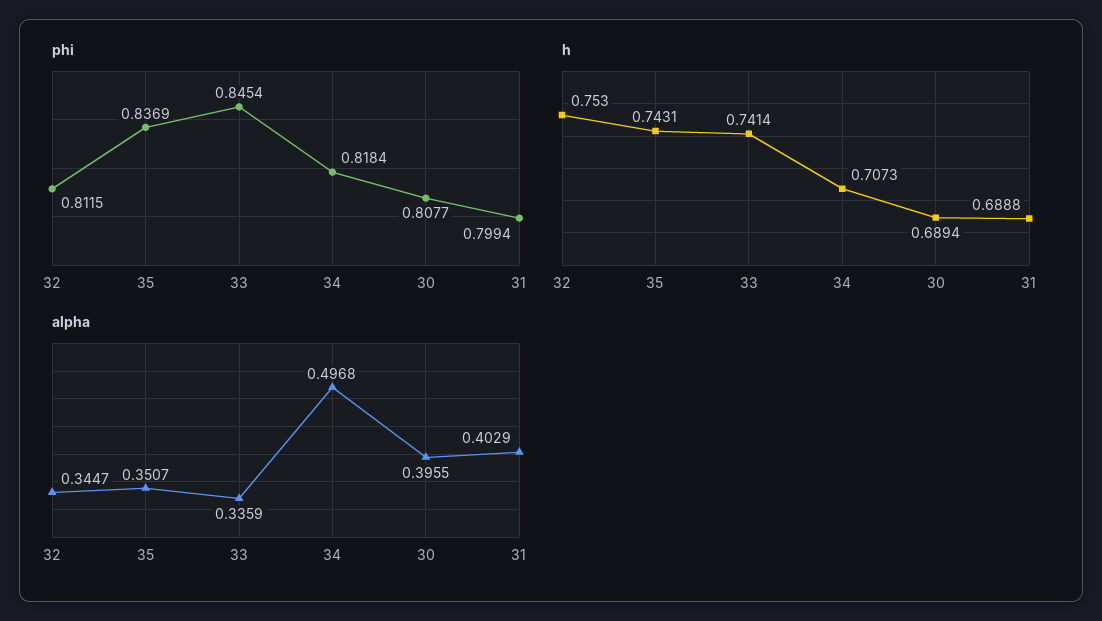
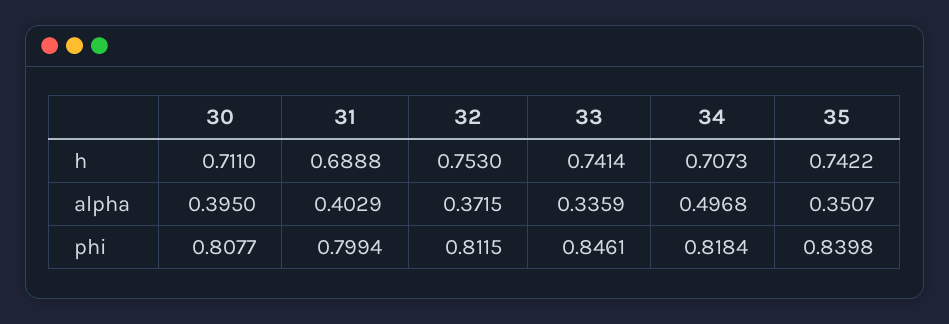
phi, 35: 0.8369 -> 0.8398
phi, 33: 0.8454 -> 0.8461
h, 35: 0.7431 -> 0.7422
h, 30: 0.6894 -> 0.711
alpha, 32: 0.3447 -> 0.3715
alpha, 30: 0.3955 -> 0.395

